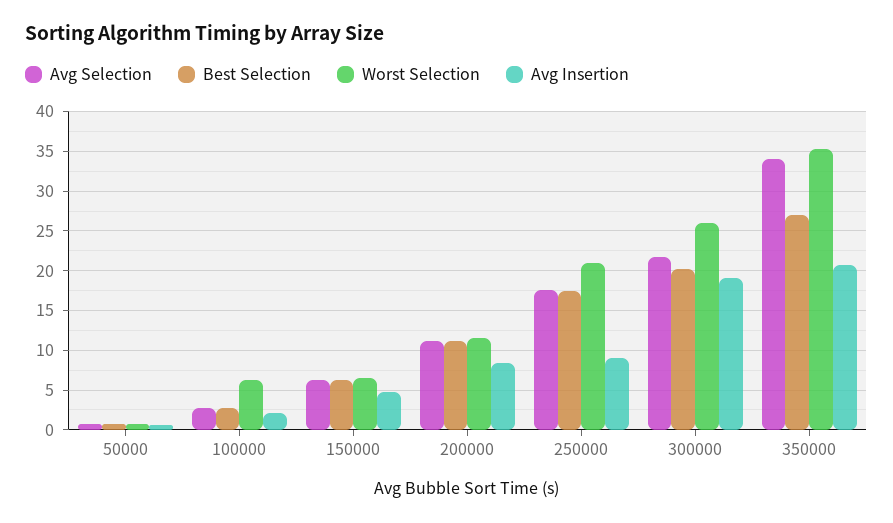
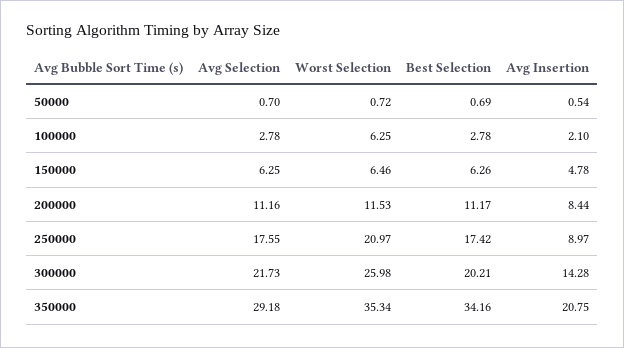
Avg Insertion, 300000: 19 -> 14.28
Avg Selection, 350000: 34 -> 29.18
Best Selection, 350000: 27 -> 34.16

